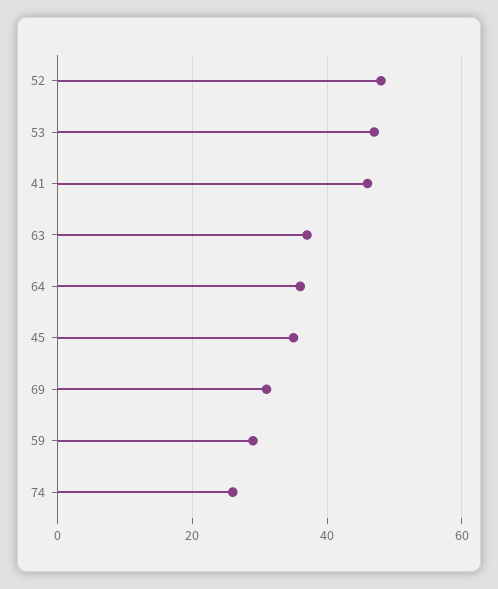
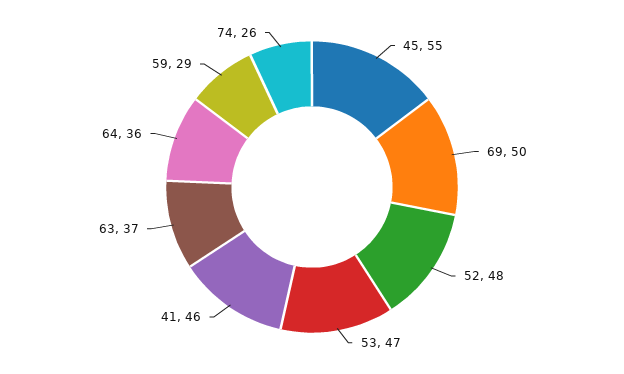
45: 35 -> 55
69: 30 -> 50

